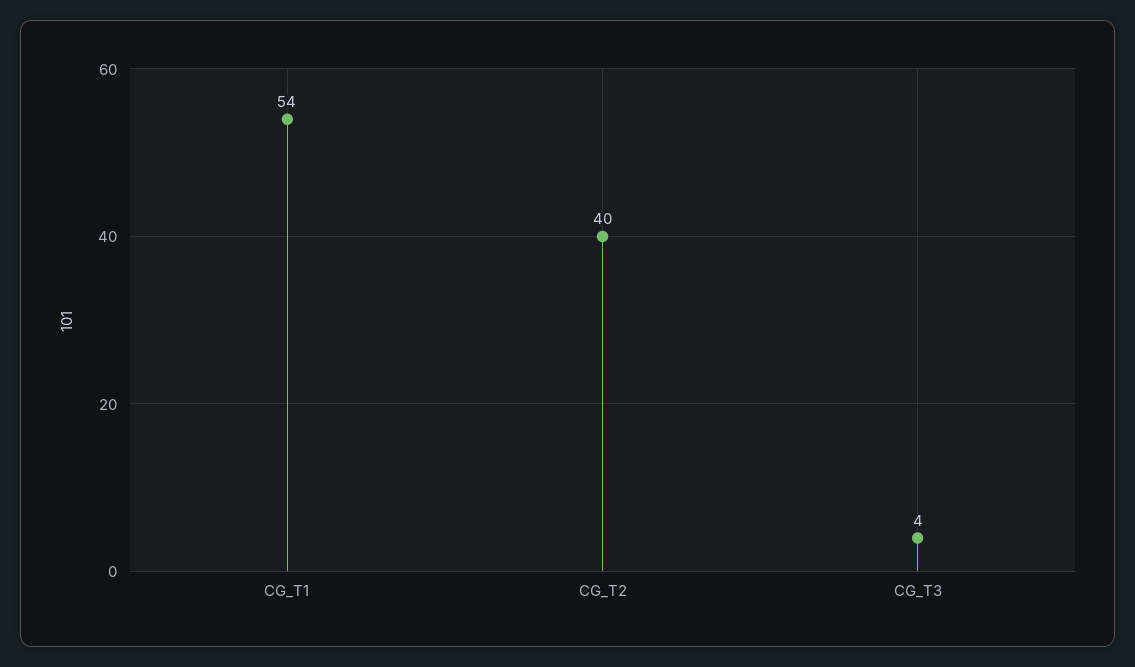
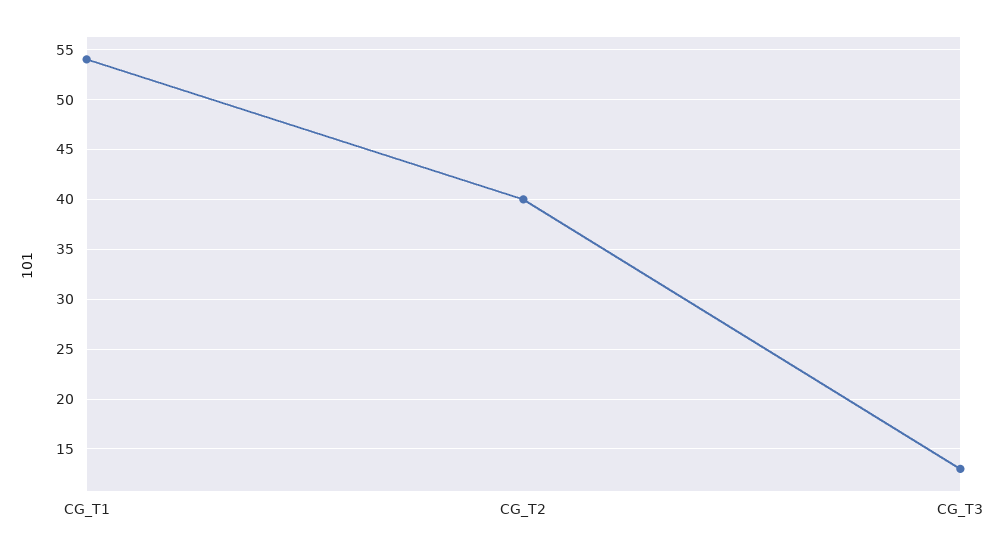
CG_T3: 4 -> 13

